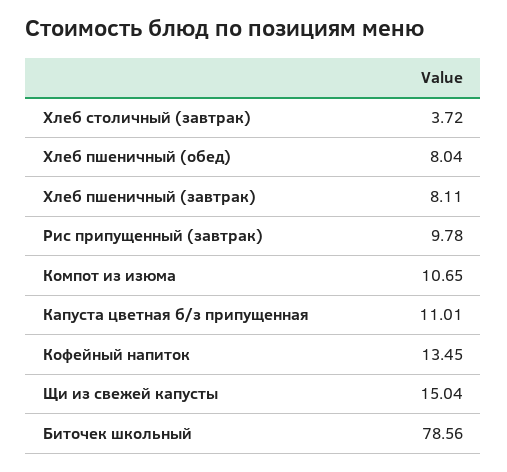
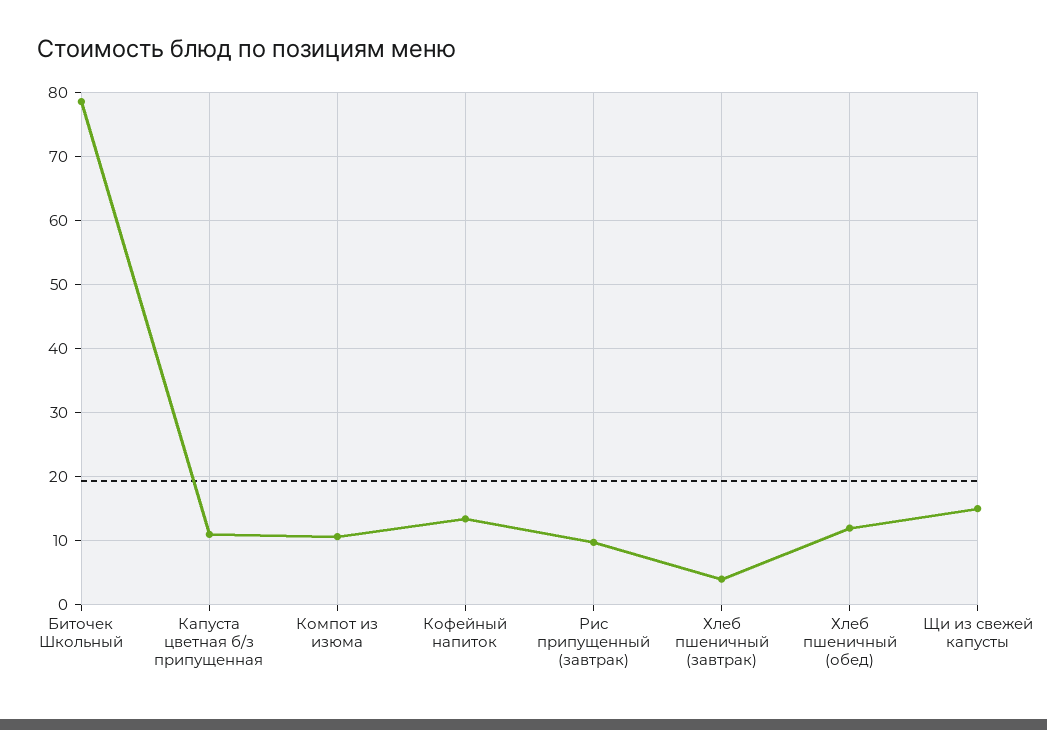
Хлеб столичный (завтрак): 3.72 -> none
Хлеб пшеничный (обед): 8.04 -> 12
Хлеб пшеничный (завтрак): 8.11 -> 4

